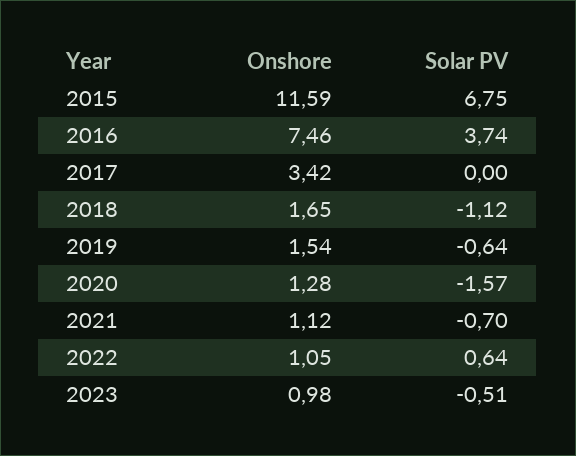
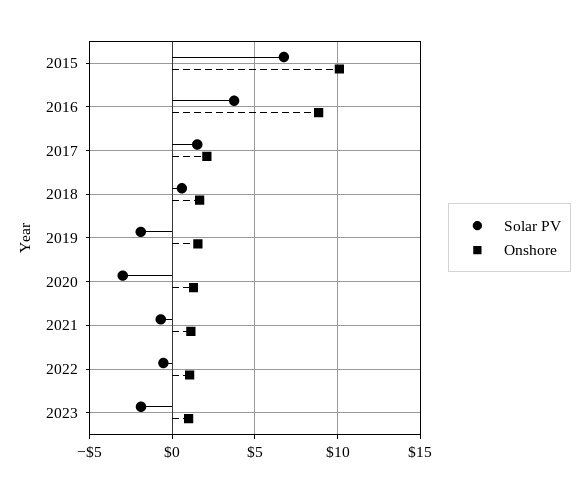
Onshore, 2015: 11.59 -> 10
Onshore, 2016: 7.46 -> 9
Onshore, 2017: 3.42 -> 2
Solar PV, 2017: 0 -> 1.5
Solar PV, 2018: -1.12 -> 0.5
Solar PV, 2019: -0.64 -> -2
Solar PV, 2020: -1.57 -> -3
Solar PV, 2022: 0.64 -> -0.5
Solar PV, 2023: -0.51 -> -2

